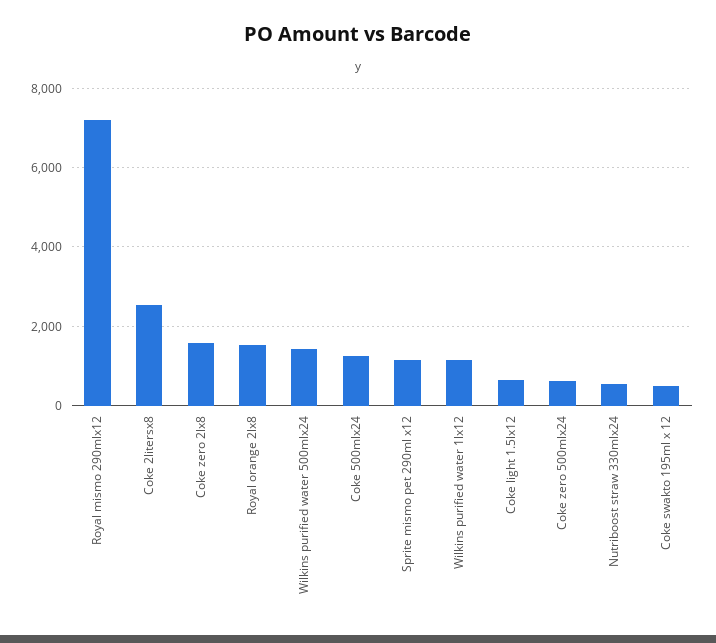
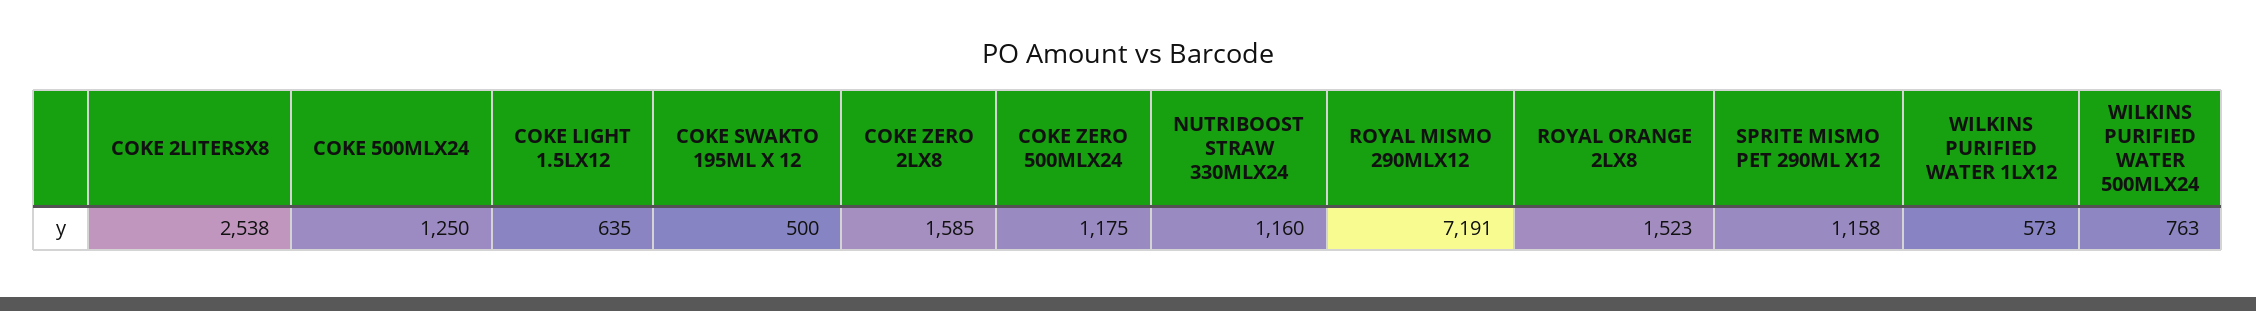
Wilkins purified water 500mlx24: 1400 -> 763
Wilkins purified water 1lx12: 1200 -> 573
Coke zero 500mlx24: 600 -> 1175
Nutriboost straw 330mlx24: 600 -> 1160

